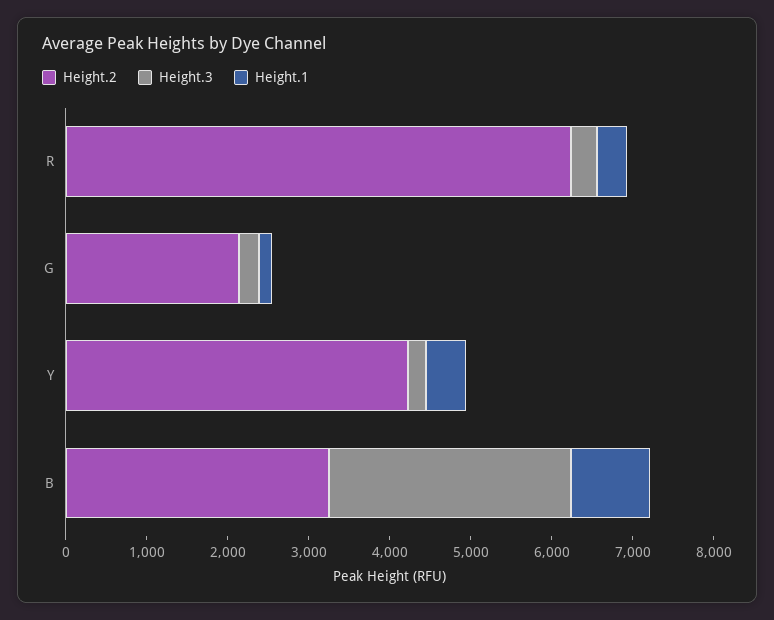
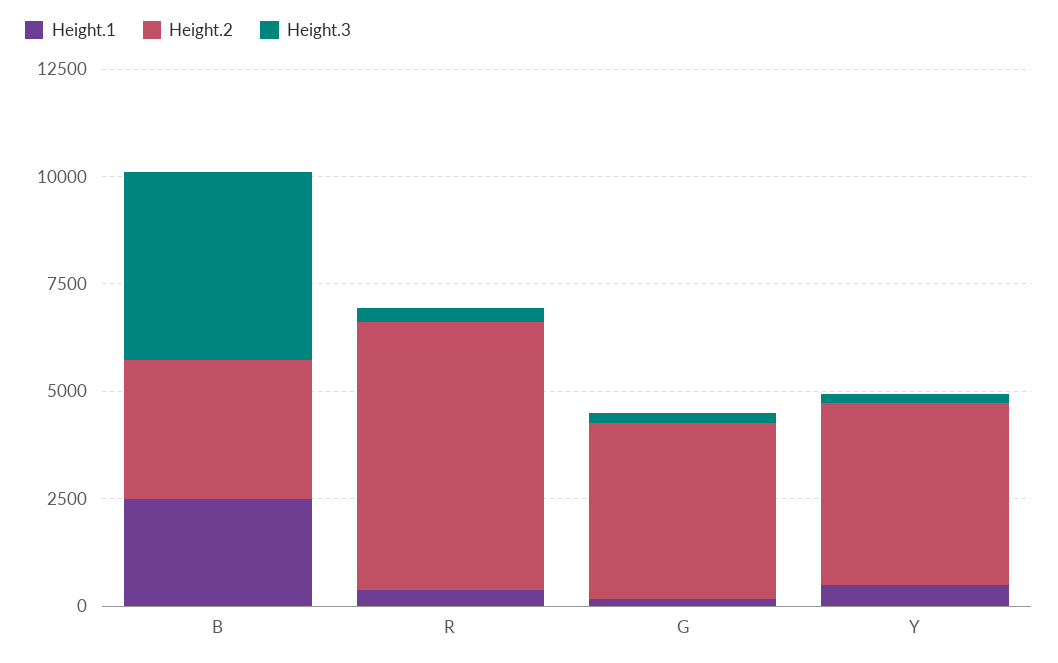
Height.2, G: 2200 -> 4000
Height.3, B: 3000 -> 4500
Height.1, B: 1000 -> 2500

